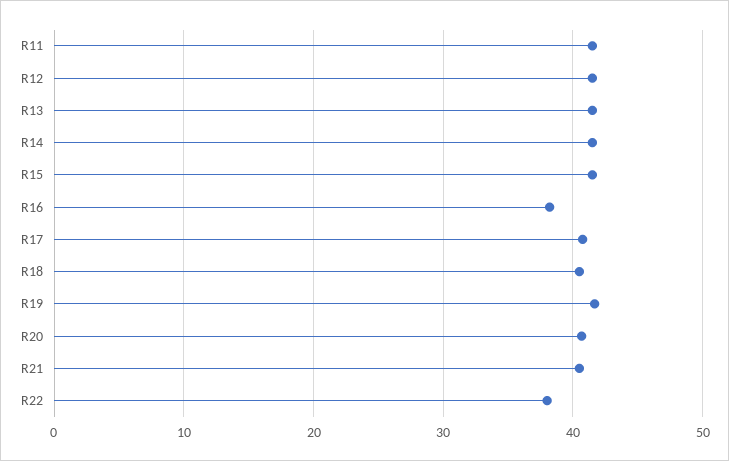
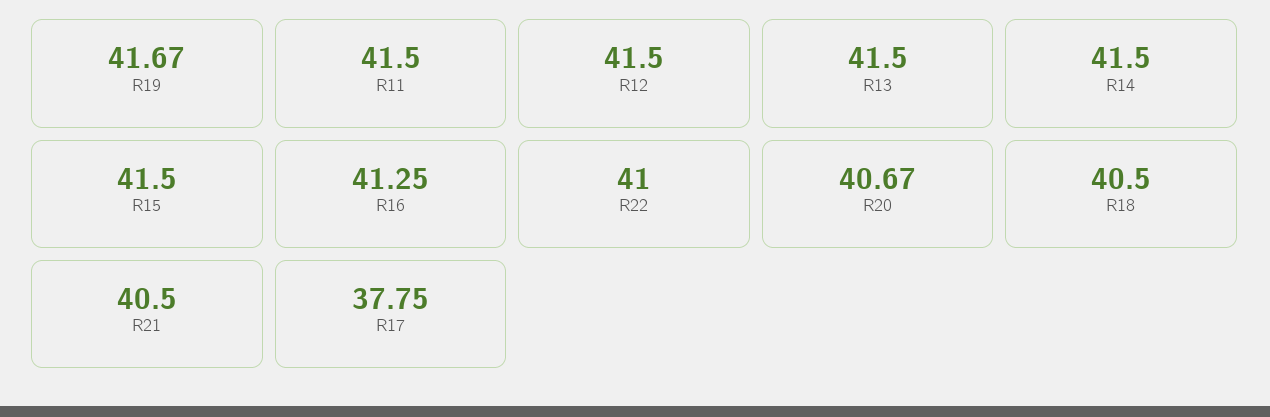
R16: 38 -> 41.25
R17: 41 -> 37.75
R22: 38 -> 41

